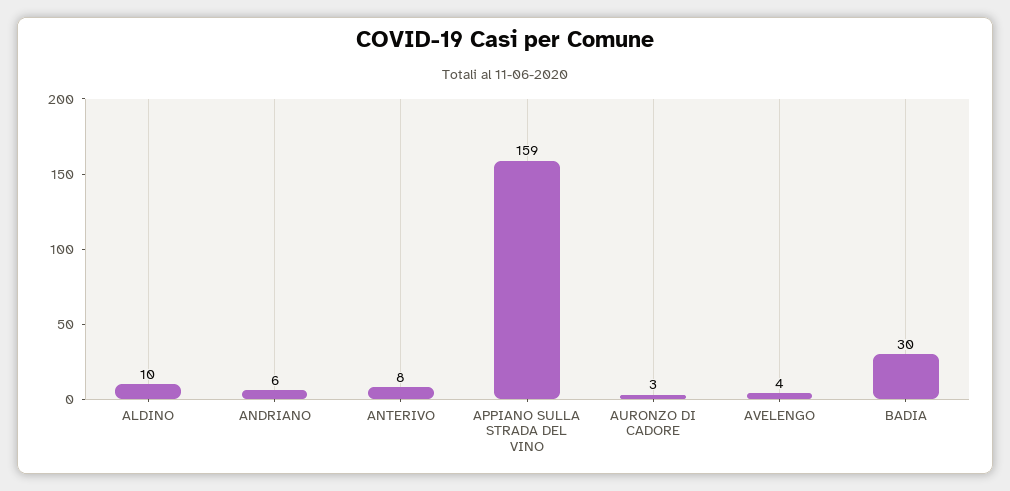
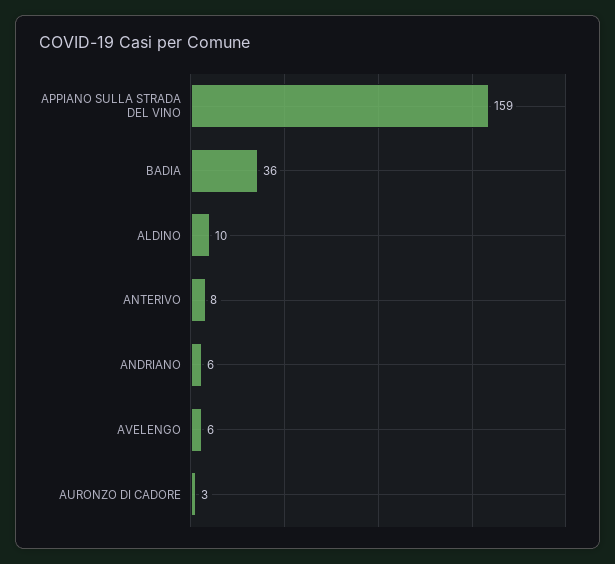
AVELENGO: 4 -> 6
BADIA: 30 -> 36

